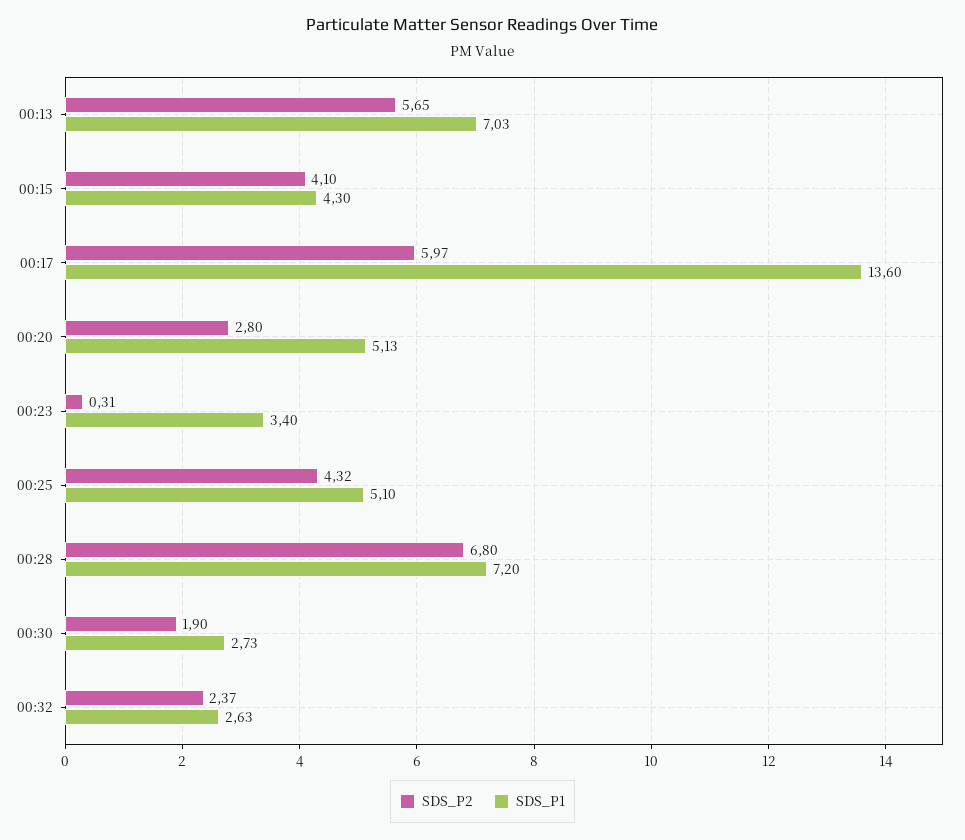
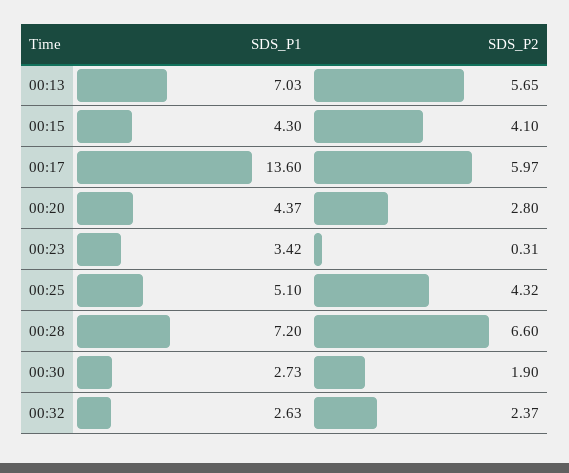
SDS_P1, 00:20: 5.13 -> 4.37
SDS_P1, 00:23: 3.4 -> 3.42
SDS_P2, 00:28: 6.8 -> 6.6

